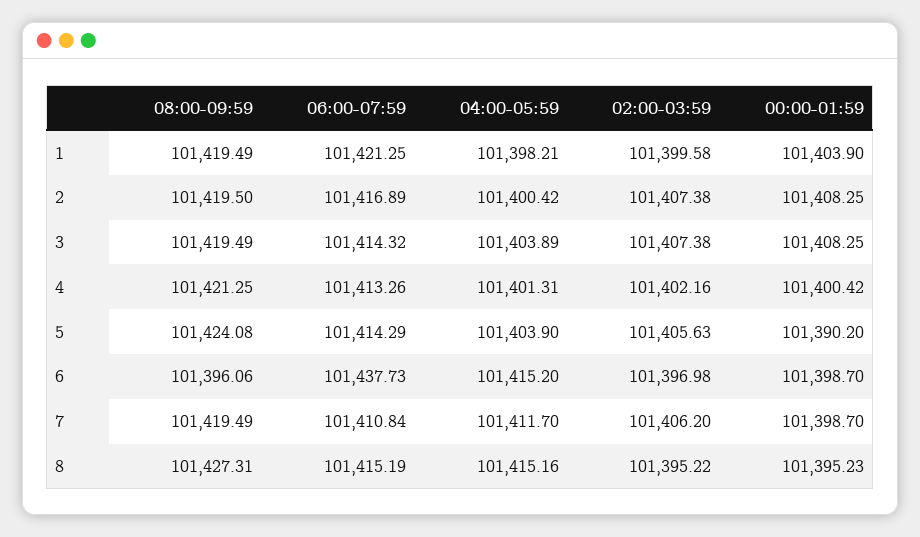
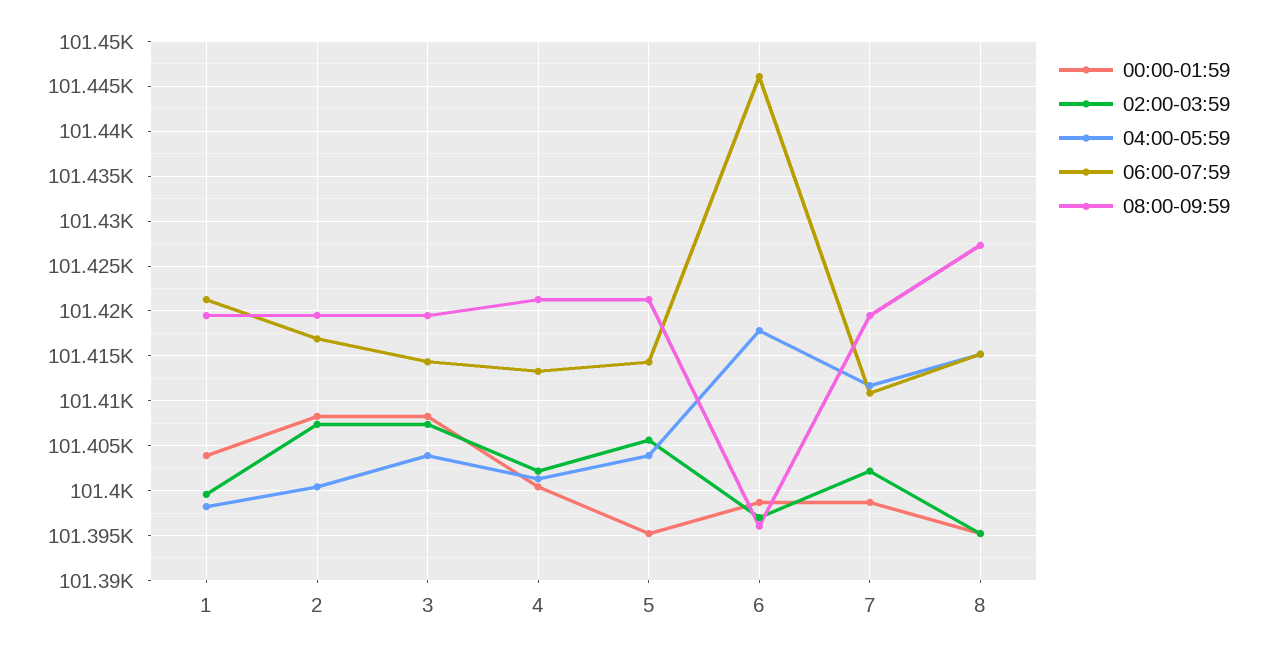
08:00-09:59, 5: 101424.08 -> 101421
00:00-01:59, 5: 101390.2 -> 101395
06:00-07:59, 6: 101437.73 -> 101446
04:00-05:59, 6: 101415.2 -> 101418
02:00-03:59, 7: 101406.2 -> 101402

